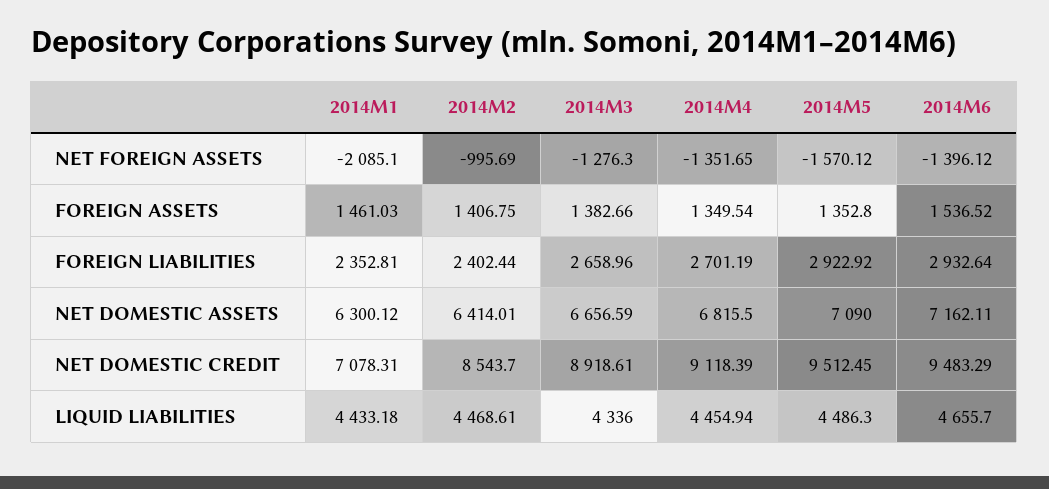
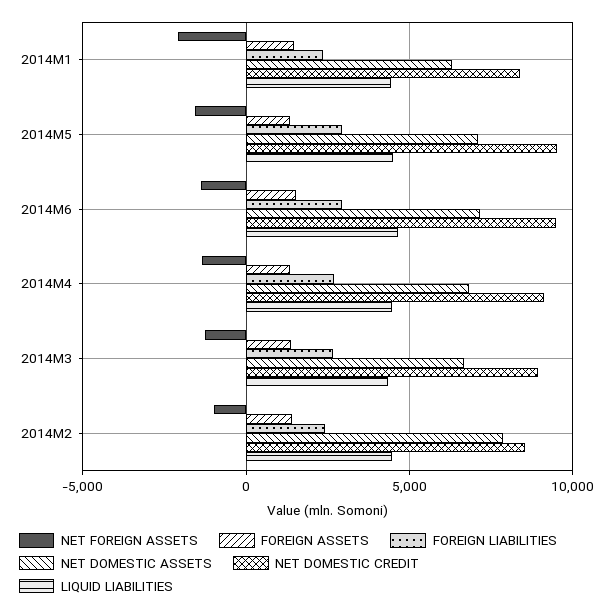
NET DOMESTIC ASSETS, 2014M2: 6414.01 -> 8000
NET DOMESTIC CREDIT, 2014M1: 7078.31 -> 8500

